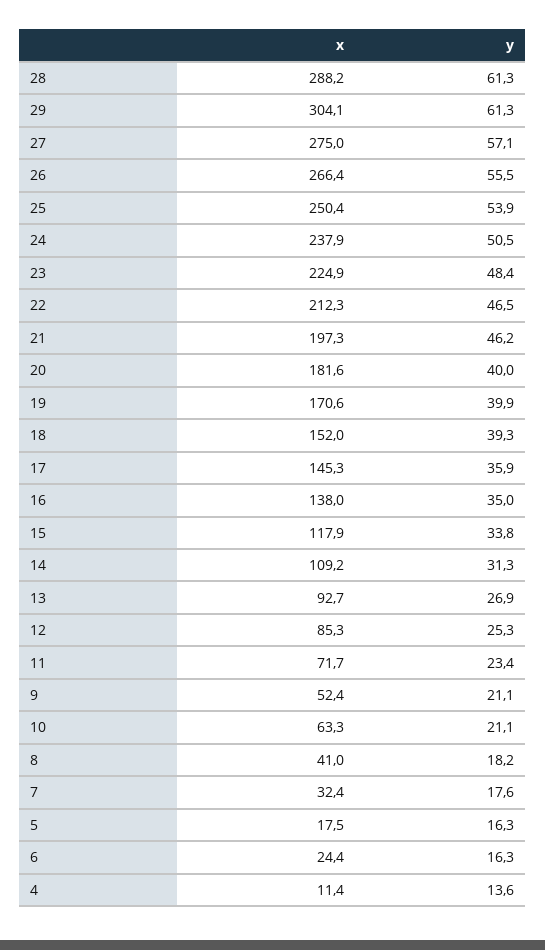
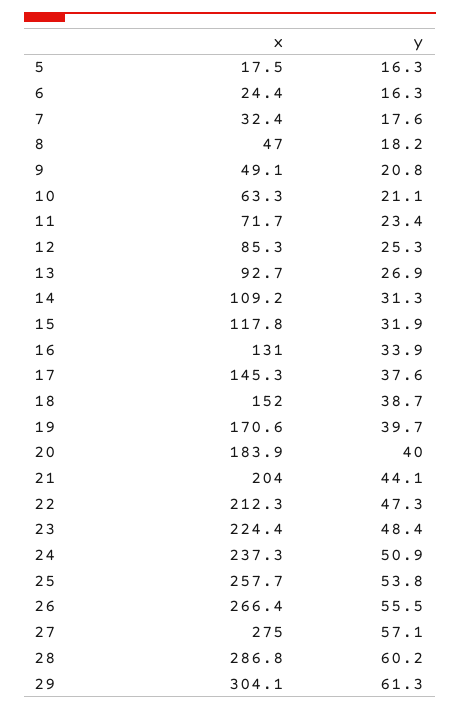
x, 28: 288.2 -> 286.8
y, 28: 61.3 -> 60.2
x, 25: 250.4 -> 257.7
y, 25: 53.9 -> 53.8
x, 24: 237.9 -> 237.3
y, 24: 50.5 -> 50.9
x, 23: 224.9 -> 224.4
y, 22: 46.5 -> 47.3
x, 21: 197.3 -> 204
y, 21: 46.2 -> 44.1
x, 20: 181.6 -> 183.9
y, 19: 39.9 -> 39.7
y, 18: 39.3 -> 38.7
y, 17: 35.9 -> 37.6
x, 16: 138 -> 131
y, 16: 35 -> 33.9
x, 15: 117.9 -> 117.8
y, 15: 33.8 -> 31.9
x, 9: 52.4 -> 49.1
y, 9: 21.1 -> 20.8
x, 8: 41 -> 47
x, 4: 11.4 -> none
y, 4: 13.6 -> none

